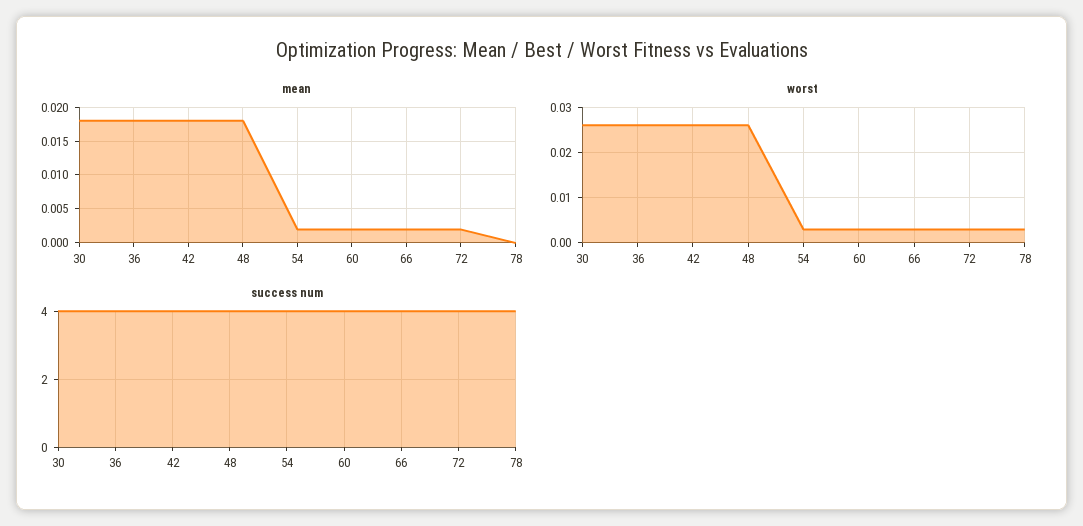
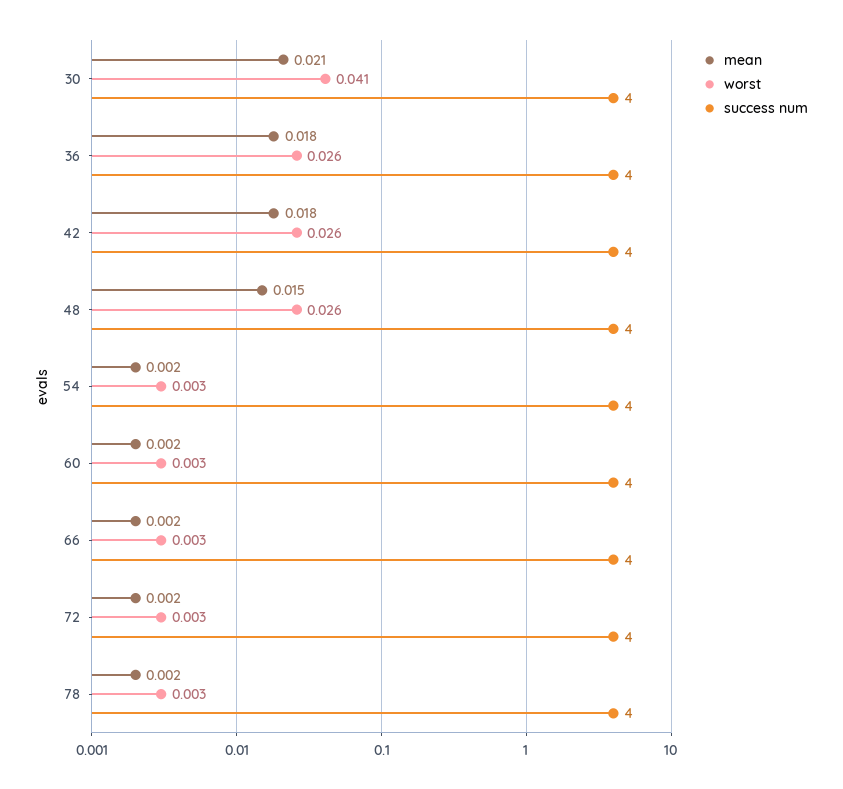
mean, 30: 0.018 -> 0.021
mean, 48: 0.018 -> 0.015
mean, 78: 0 -> 0.002
worst, 30: 0.025 -> 0.041

